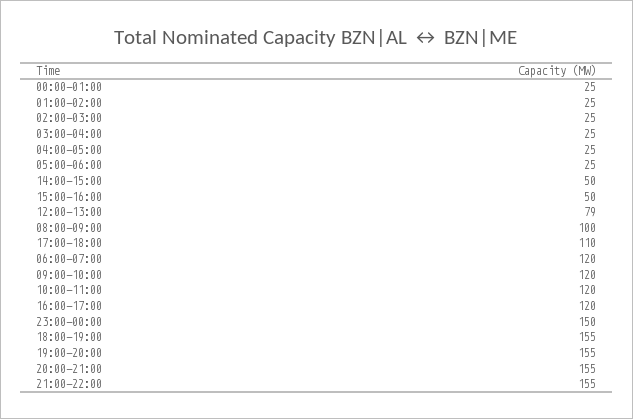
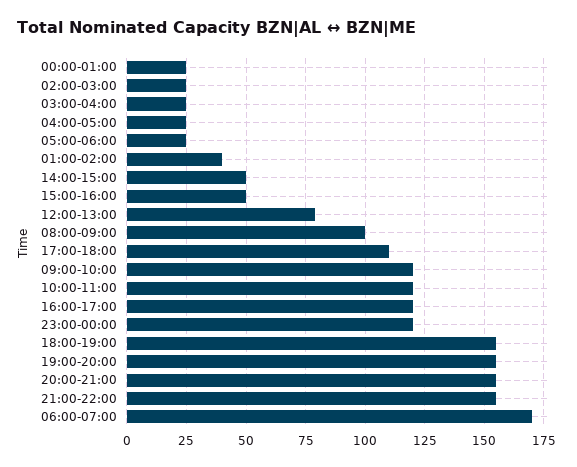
01:00-02:00: 25 -> 40
06:00-07:00: 120 -> 170
23:00-00:00: 150 -> 120

